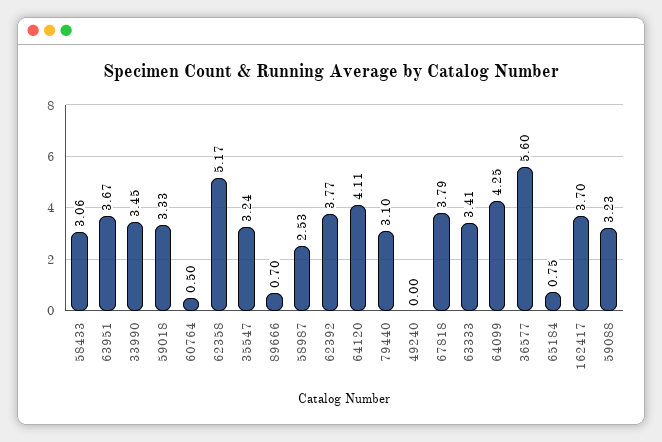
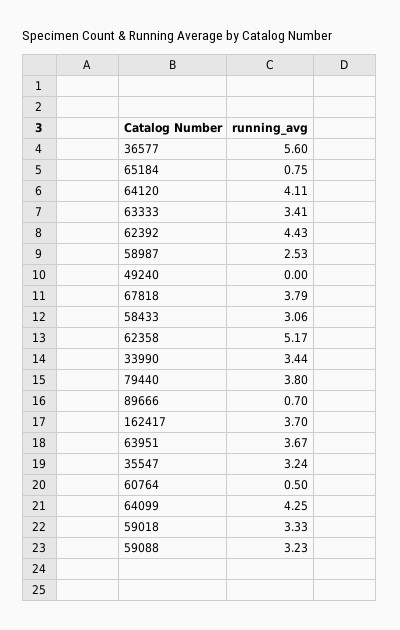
33990: 3.45 -> 3.44
62392: 3.77 -> 4.43
79440: 3.1 -> 3.8

